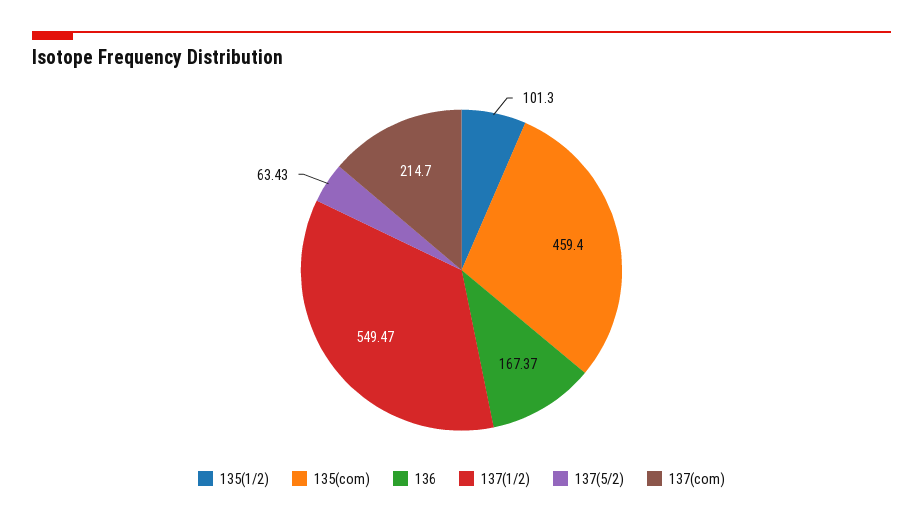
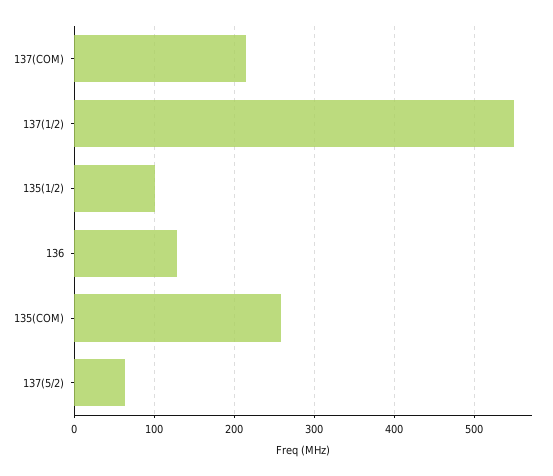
135(com): 459.4 -> 260
136: 167.37 -> 130

